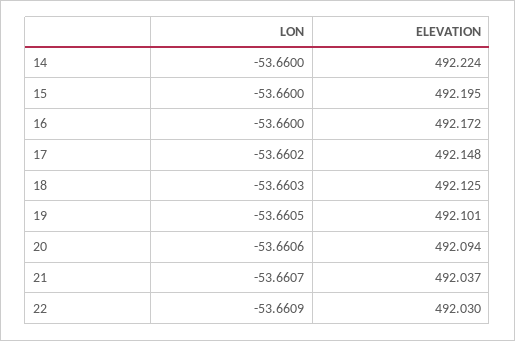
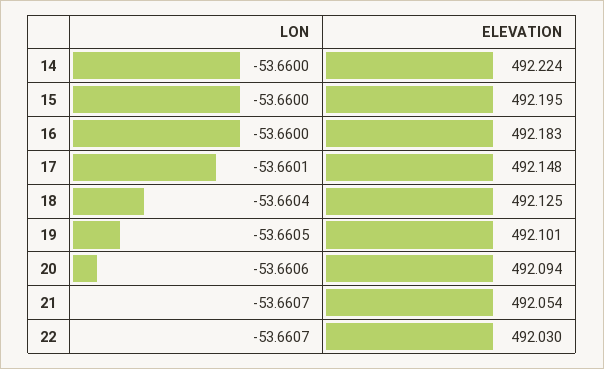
ELEVATION, 16: 492.172 -> 492.183
LON, 17: -53.6602 -> -53.6601
LON, 18: -53.6603 -> -53.6604
ELEVATION, 21: 492.037 -> 492.054
LON, 22: -53.6609 -> -53.6607

